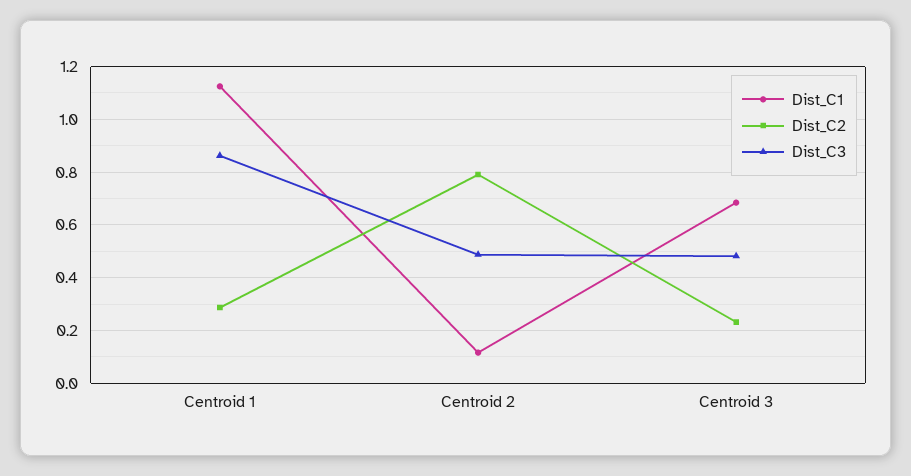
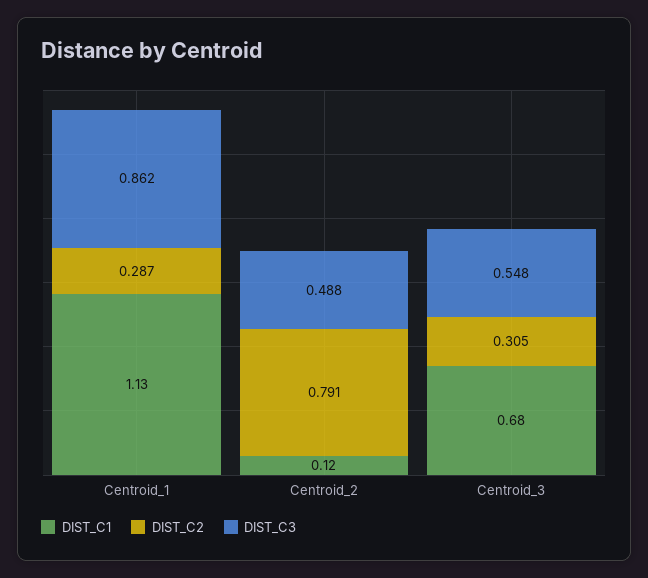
Dist_C2, Centroid 3: 0.225 -> 0.305
Dist_C3, Centroid 3: 0.475 -> 0.548

